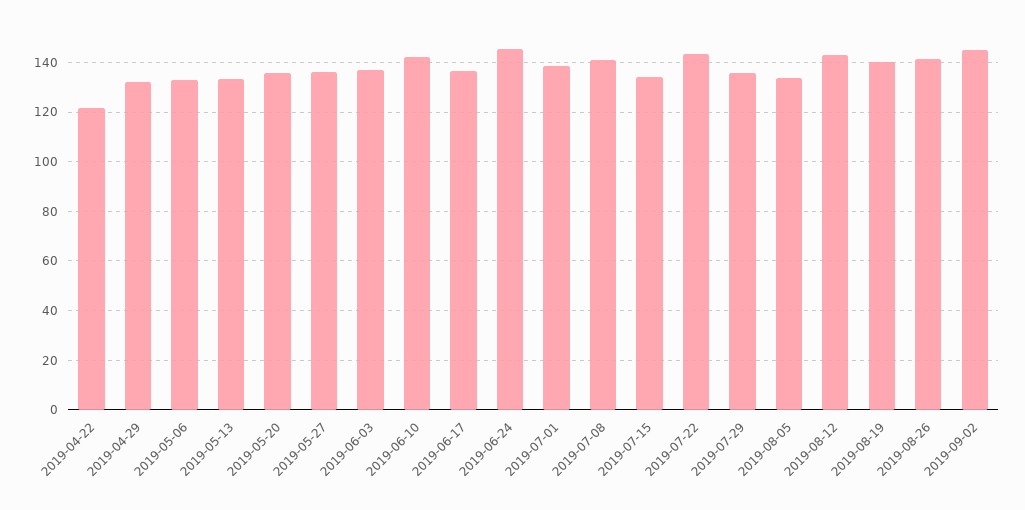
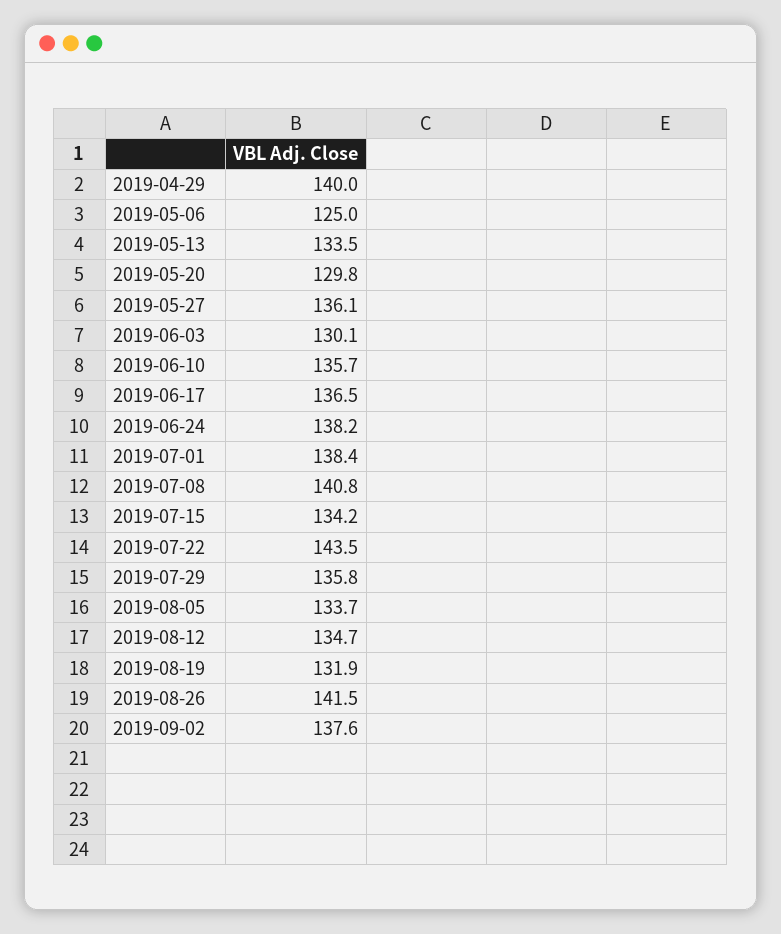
2019-04-22: 122.5 -> none
2019-04-29: 132.5 -> 140
2019-05-06: 132.5 -> 125
2019-05-20: 135 -> 129.8
2019-06-03: 137.5 -> 130.1
2019-06-10: 142.5 -> 135.7
2019-06-24: 145 -> 138.2
2019-08-12: 142.5 -> 134.7
2019-08-19: 140 -> 131.9
2019-09-02: 145 -> 137.6

